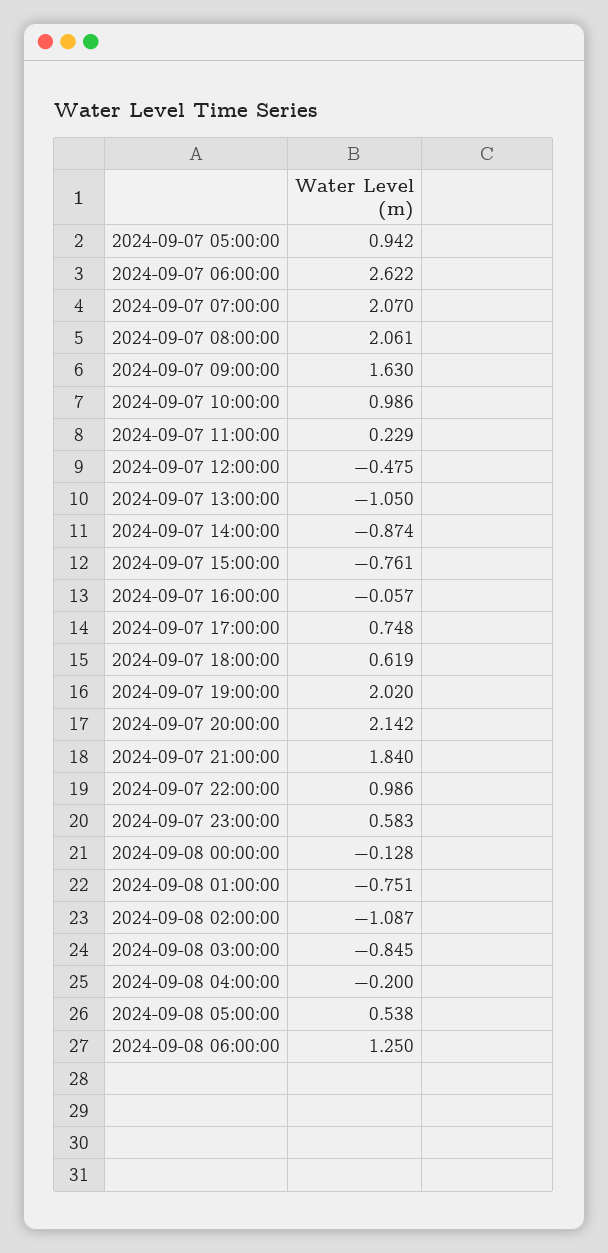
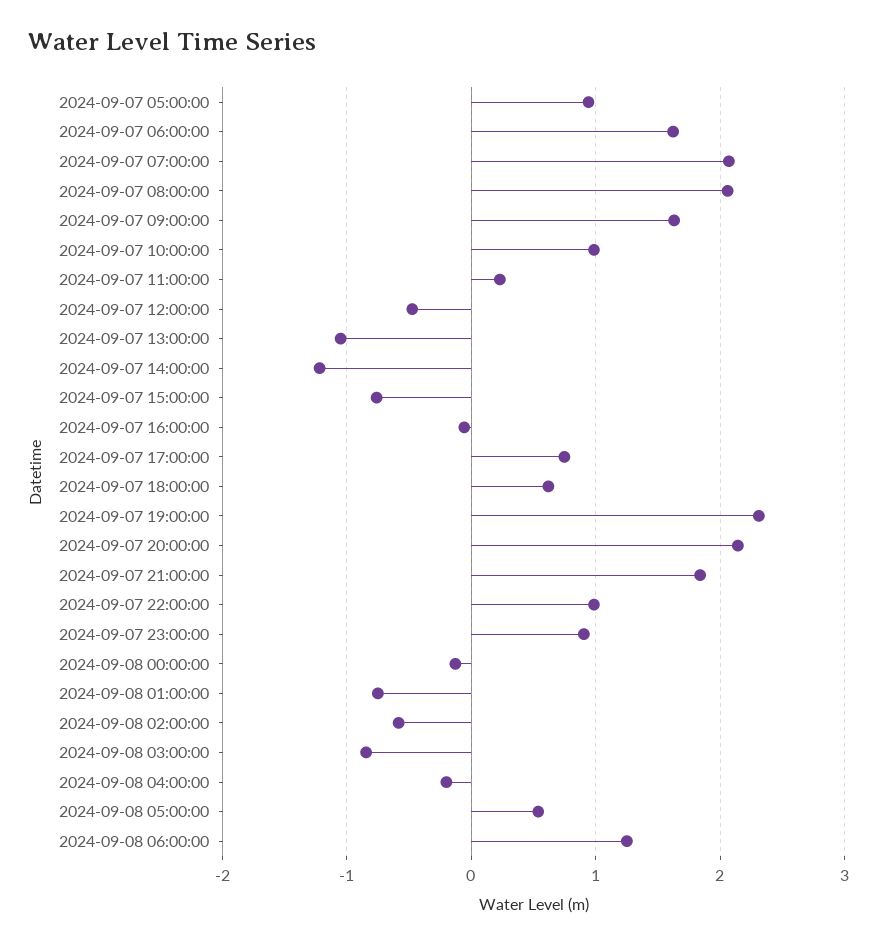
2024-09-07 06:00:00: 2.622 -> 1.6
2024-09-07 14:00:00: -0.874 -> -1.2
2024-09-07 19:00:00: 2.02 -> 2.3
2024-09-07 23:00:00: 0.583 -> 0.9
2024-09-08 02:00:00: -1.087 -> -0.6

